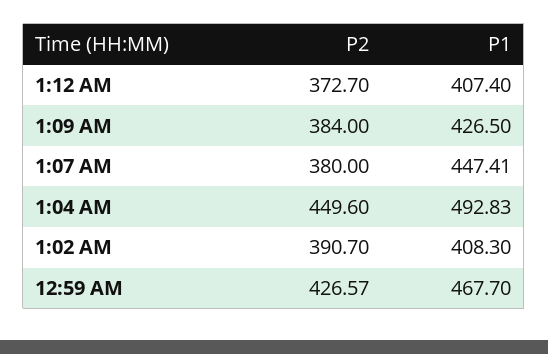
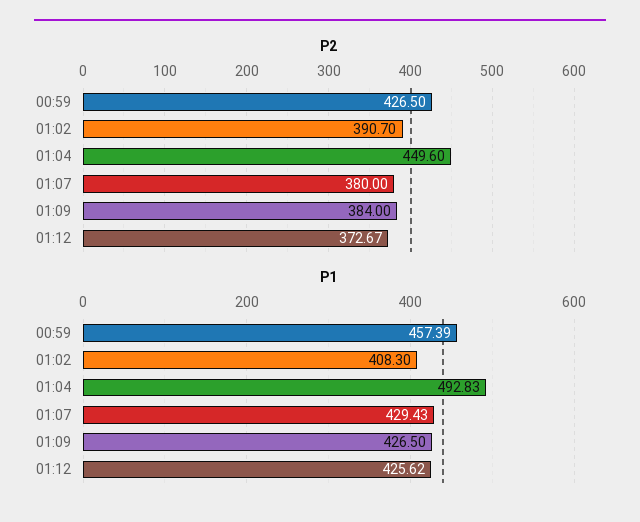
P2, 1:12 AM: 372.7 -> 372.67
P1, 1:12 AM: 407.4 -> 425.62
P1, 1:07 AM: 447.41 -> 429.43
P2, 12:59 AM: 426.57 -> 426.5
P1, 12:59 AM: 467.7 -> 457.39

